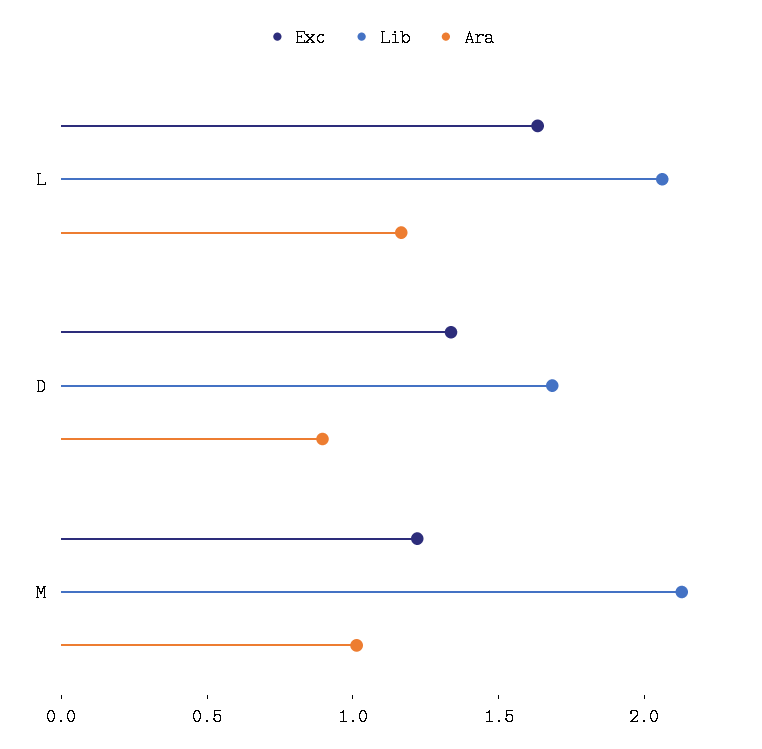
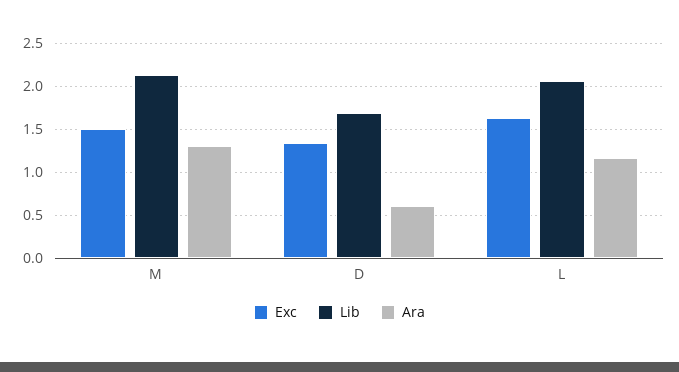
Ara, D: 0.9 -> 0.6
Exc, M: 1.2 -> 1.5
Ara, M: 1 -> 1.3

